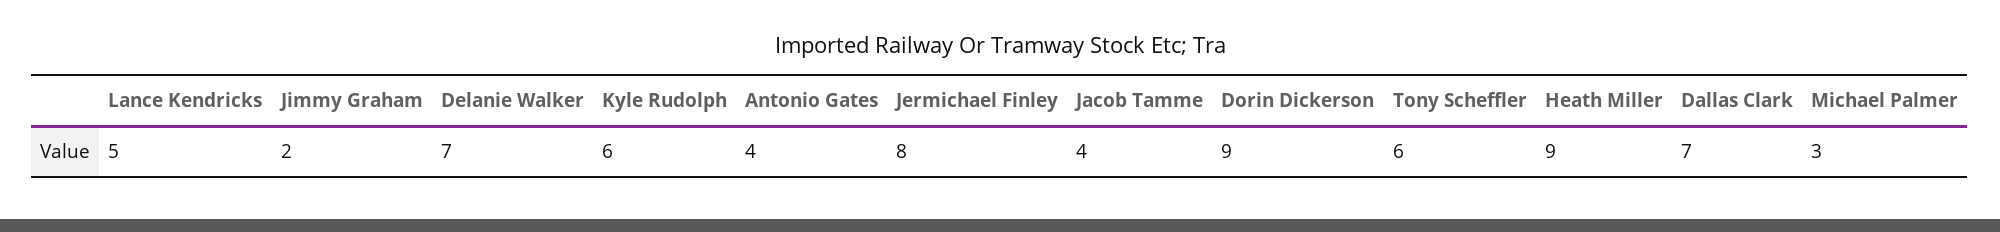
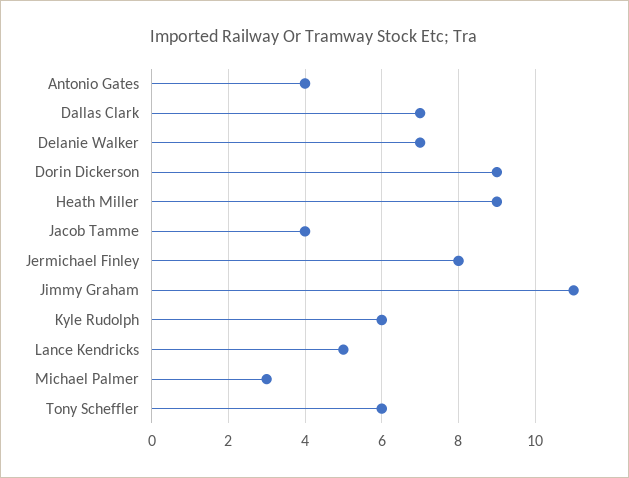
Jimmy Graham: 2 -> 11

